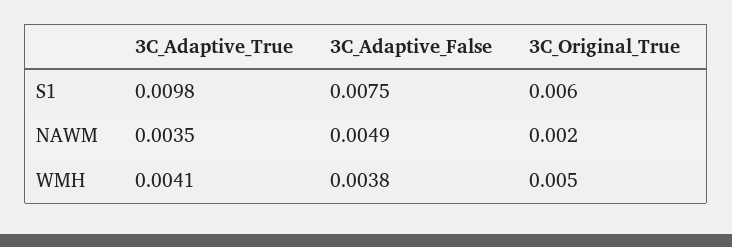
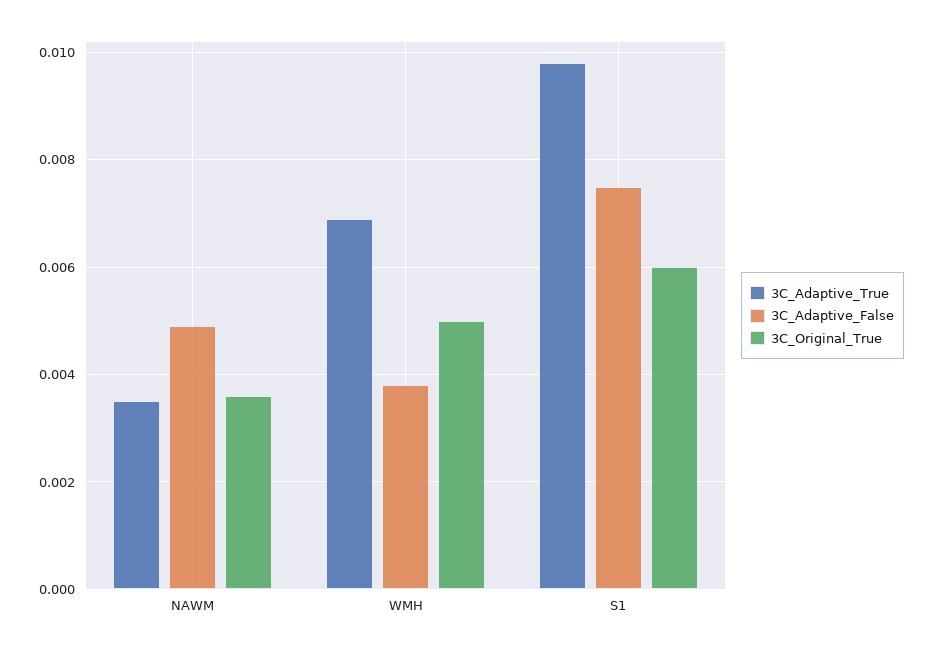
3C_Original_True, NAWM: 0.002 -> 0.0035
3C_Adaptive_True, WMH: 0.0041 -> 0.007

